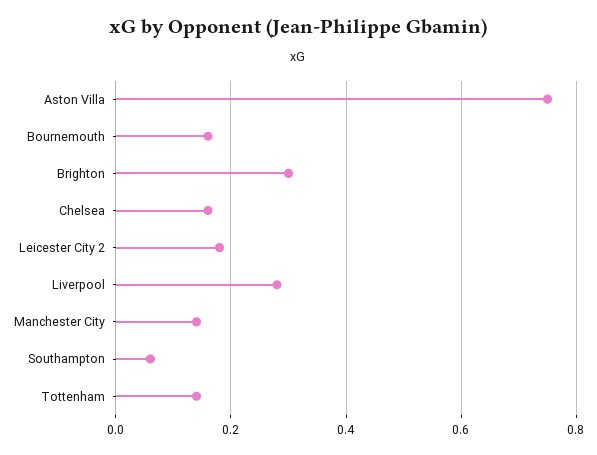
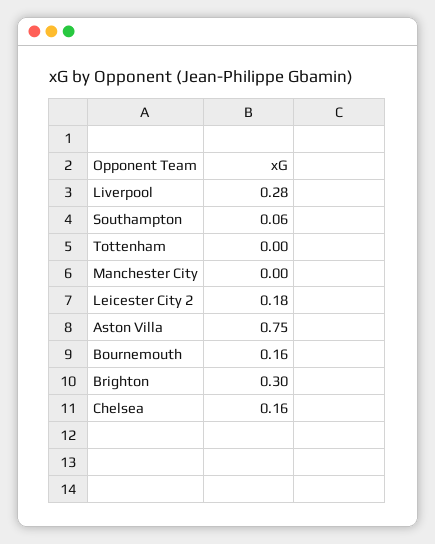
Manchester City: 0.15 -> 0
Tottenham: 0.15 -> 0

